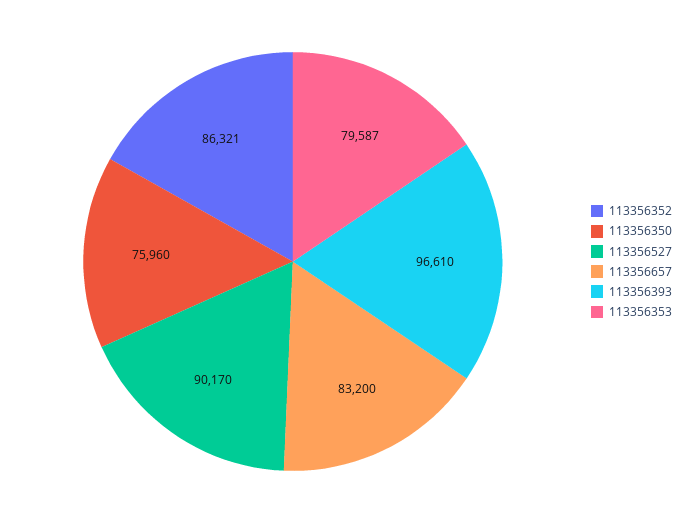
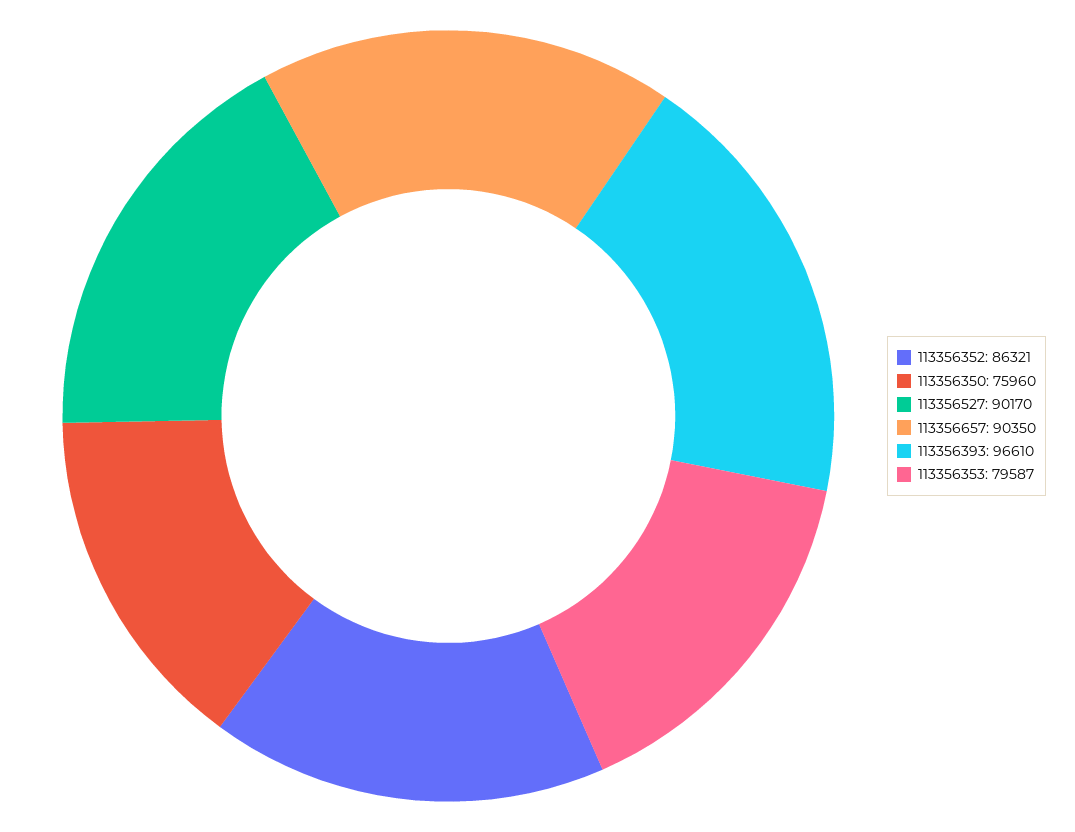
113356657: 83200 -> 90350

